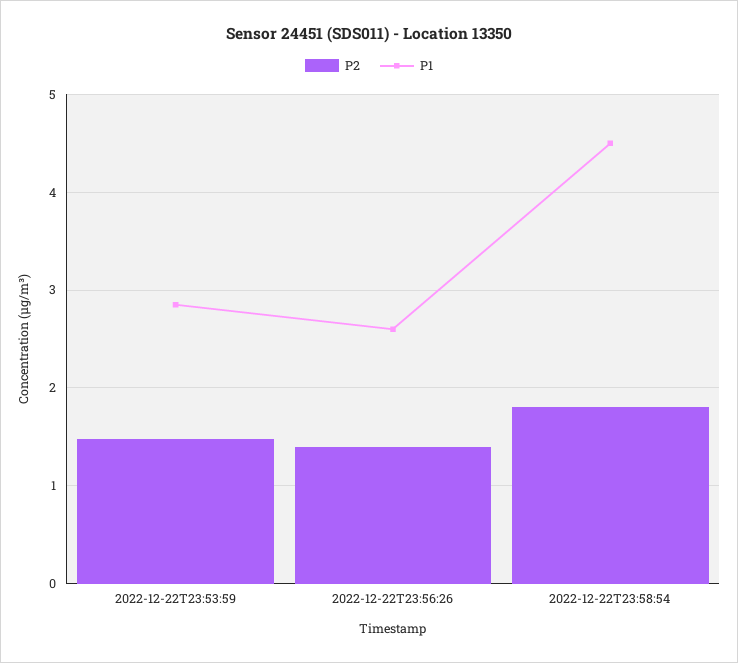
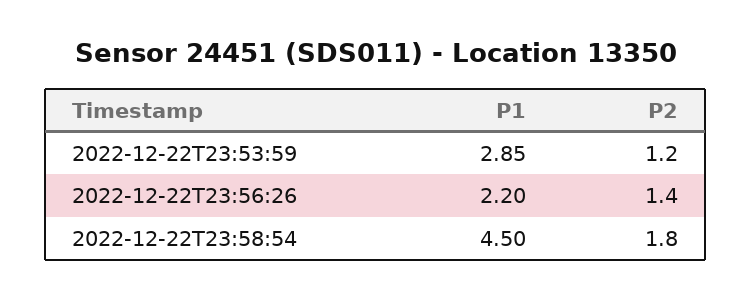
P2, 2022-12-22T23:53:59: 1.5 -> 1.2
P1, 2022-12-22T23:56:26: 2.6 -> 2.2

